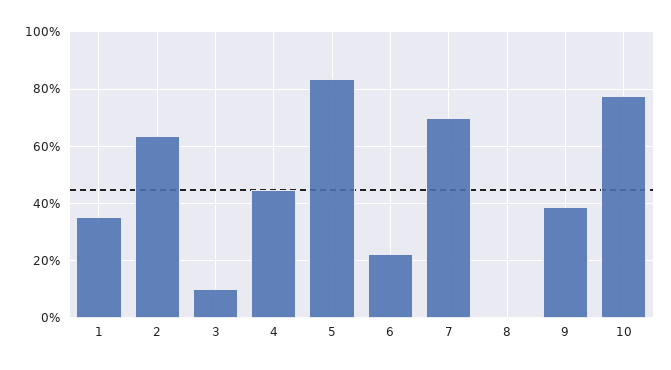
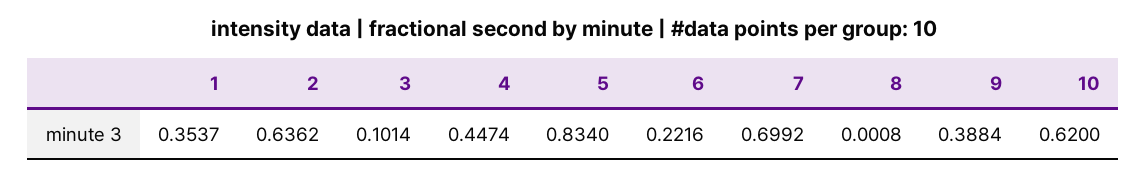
10: 0.775 -> 0.62

